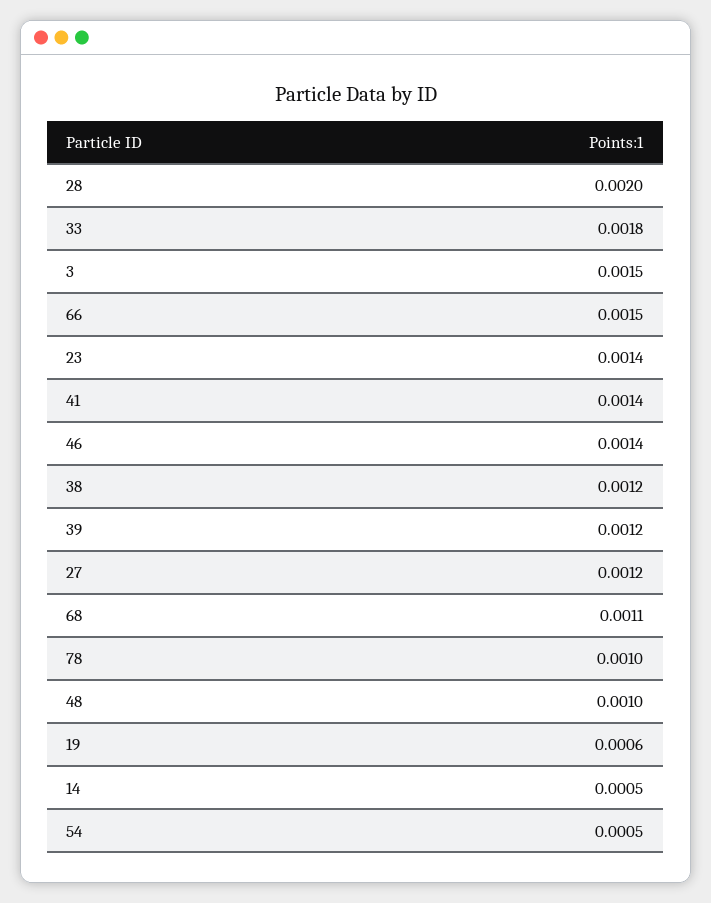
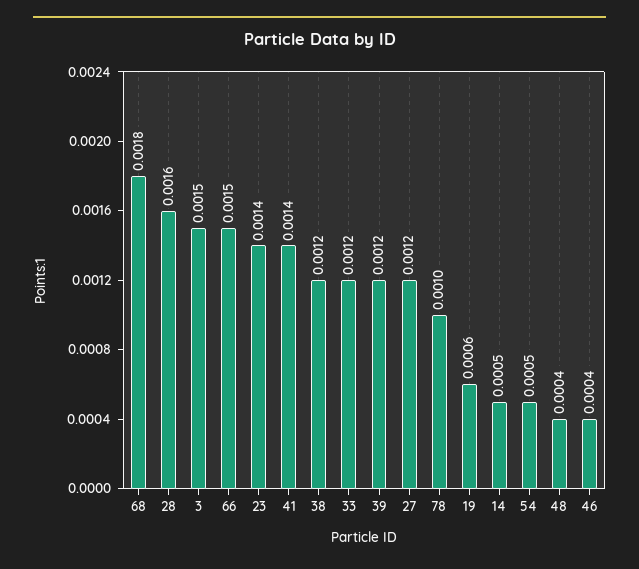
28: 0.002 -> 0.0016
33: 0.0018 -> 0.0012
46: 0.0014 -> 0.0004
68: 0.0011 -> 0.0018
48: 0.001 -> 0.0004

